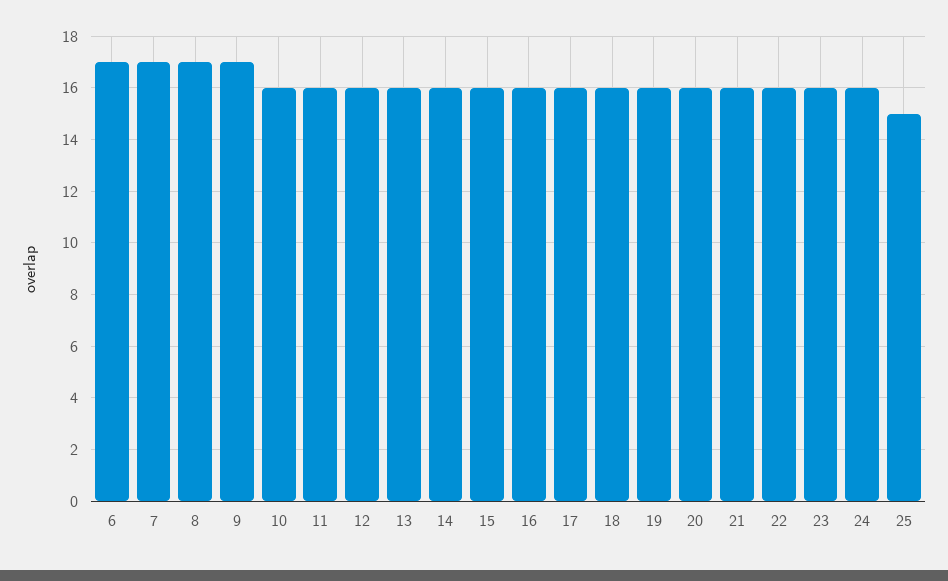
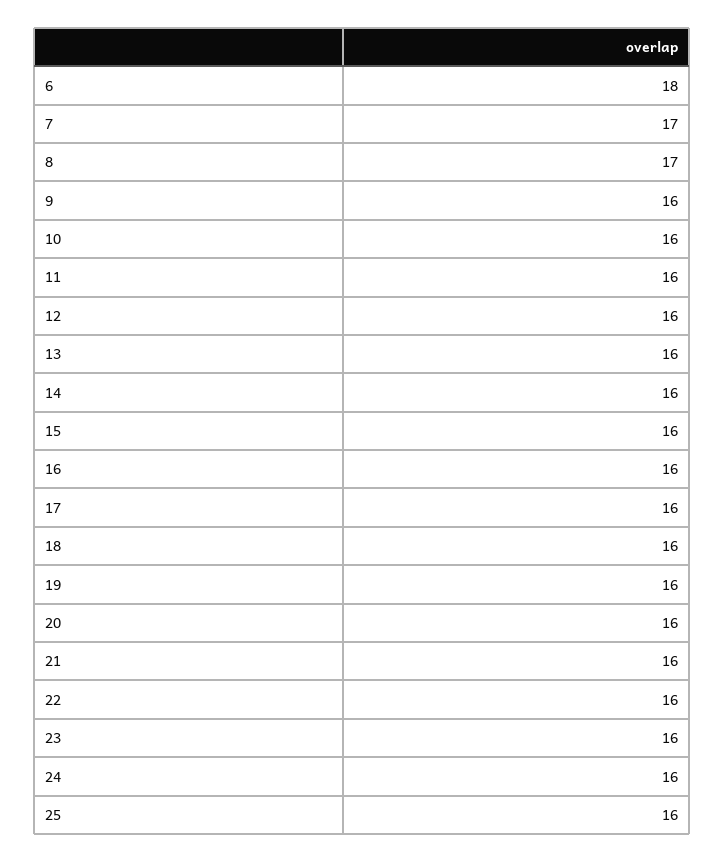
6: 17 -> 18
9: 17 -> 16
25: 15 -> 16

